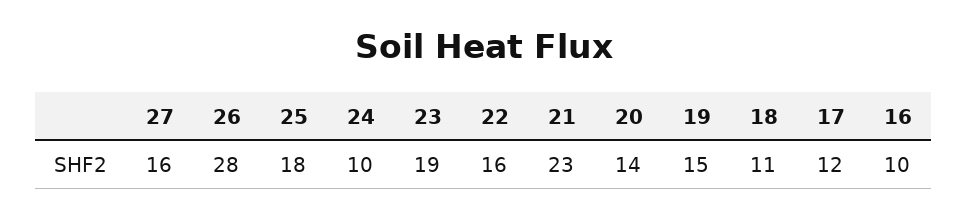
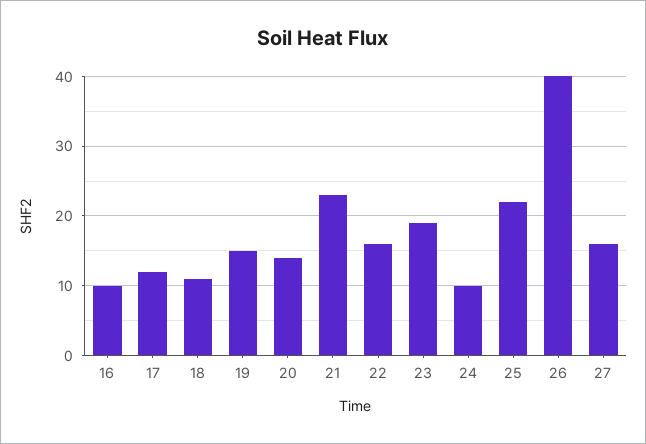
26: 28 -> 40
25: 18 -> 22

